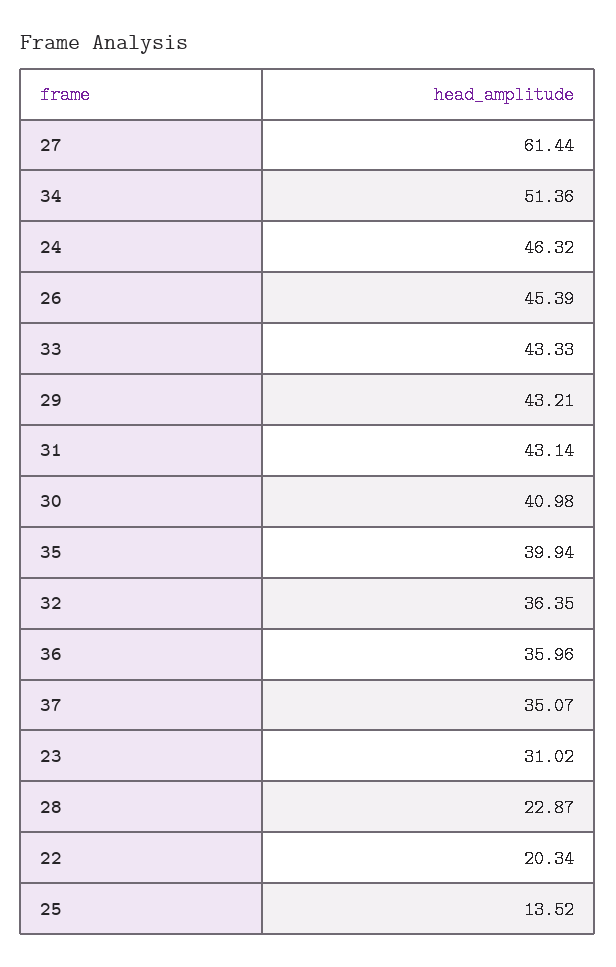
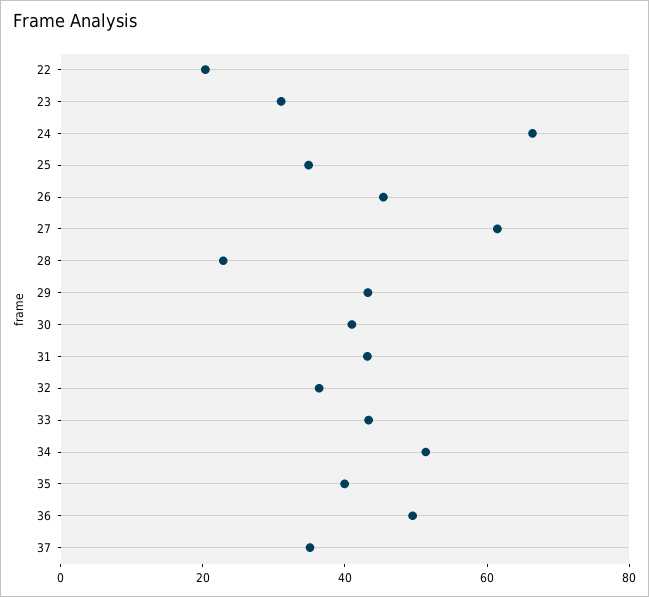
24: 46.32 -> 65
36: 35.96 -> 50
25: 13.52 -> 35

